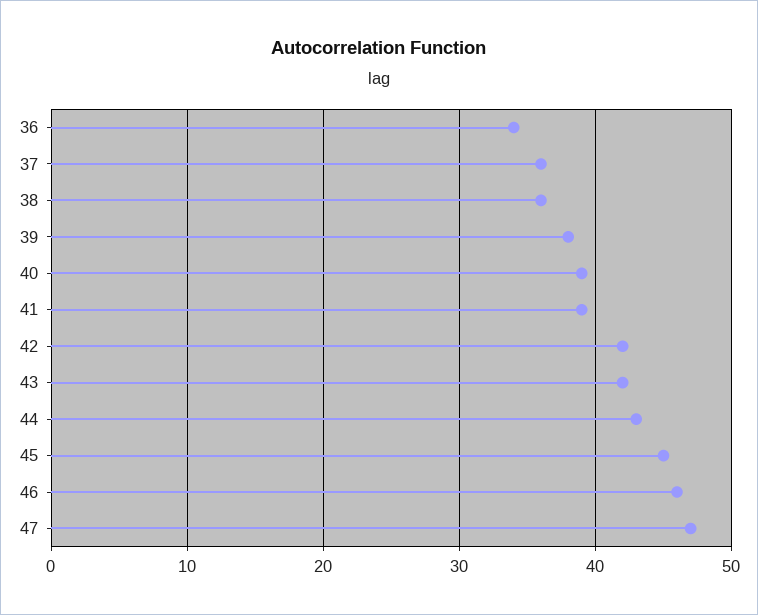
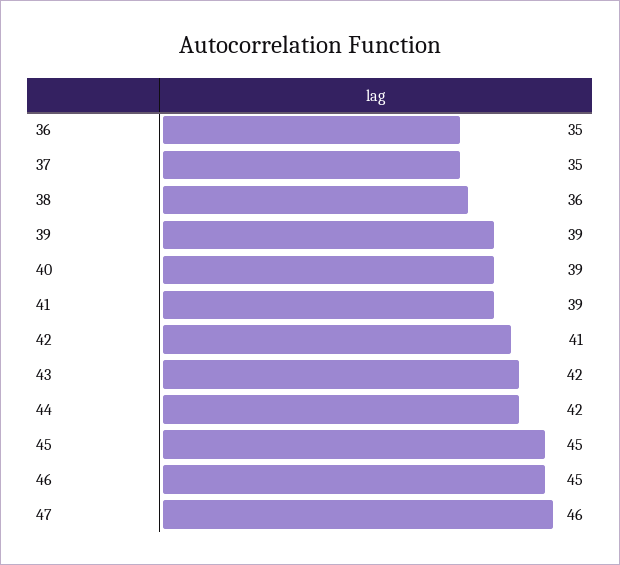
36: 34 -> 35
37: 36 -> 35
39: 38 -> 39
42: 42 -> 41
44: 43 -> 42
46: 46 -> 45
47: 47 -> 46

